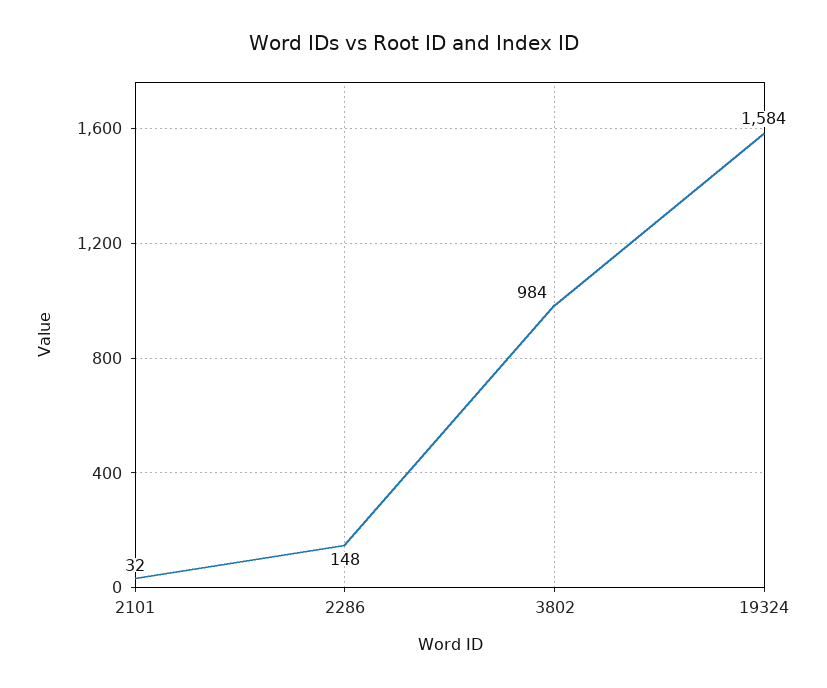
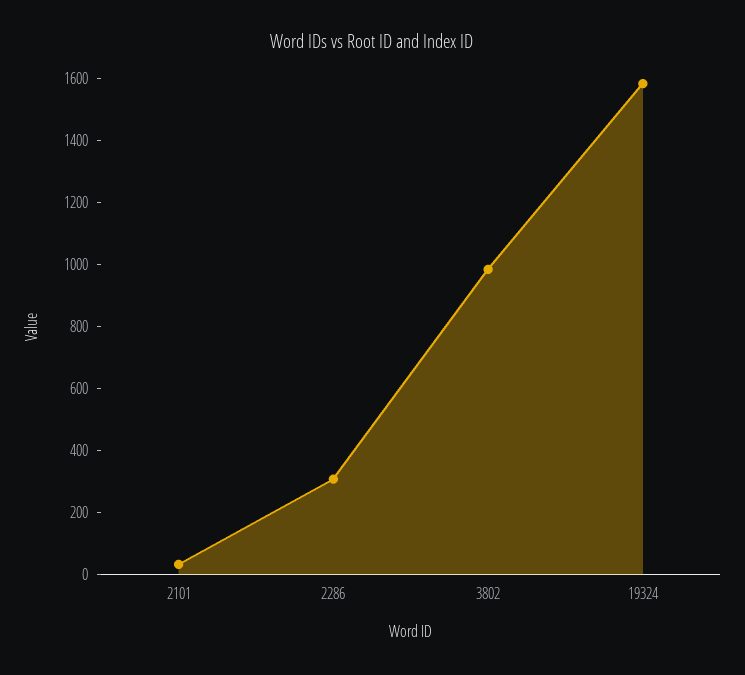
2286: 148 -> 300

